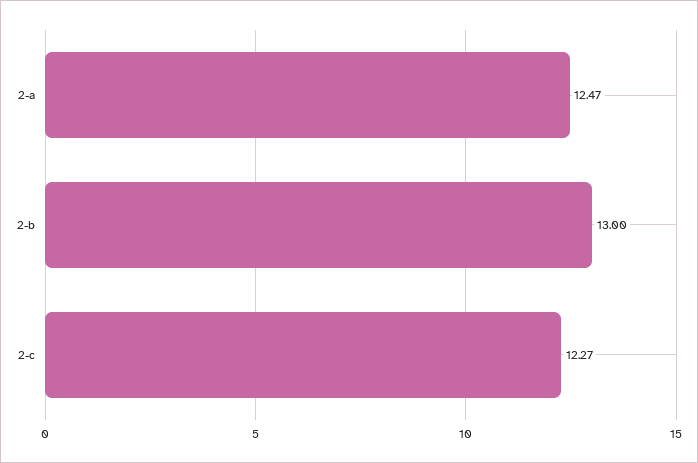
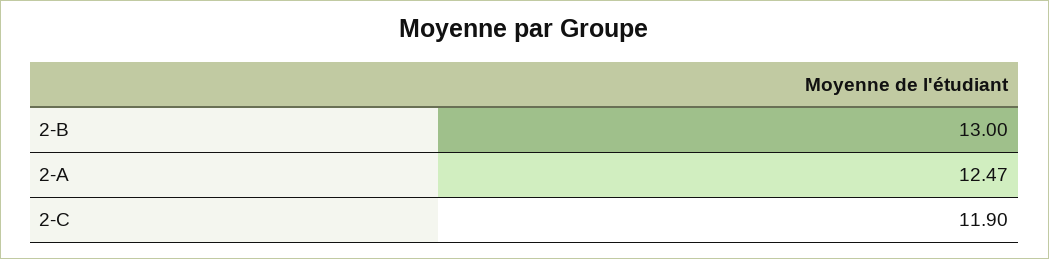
2-c: 12.27 -> 11.9

